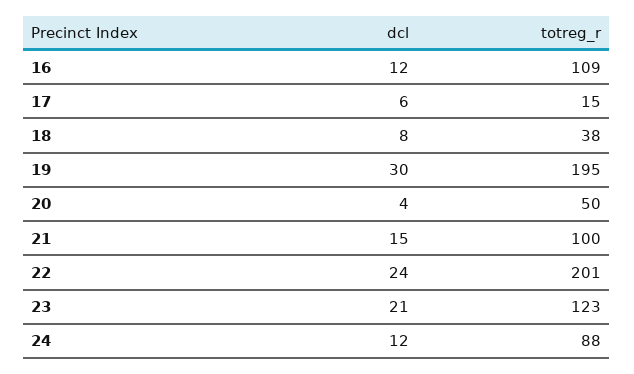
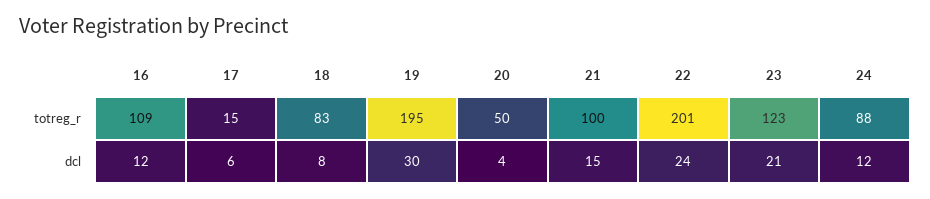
totreg_r, 18: 38 -> 83

